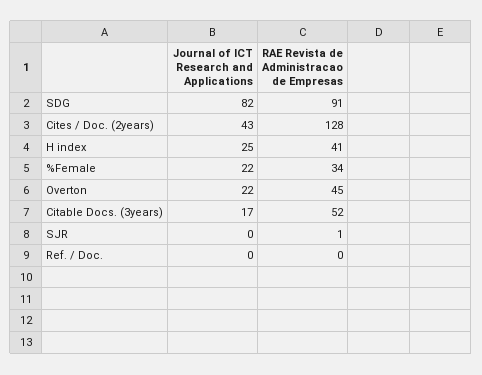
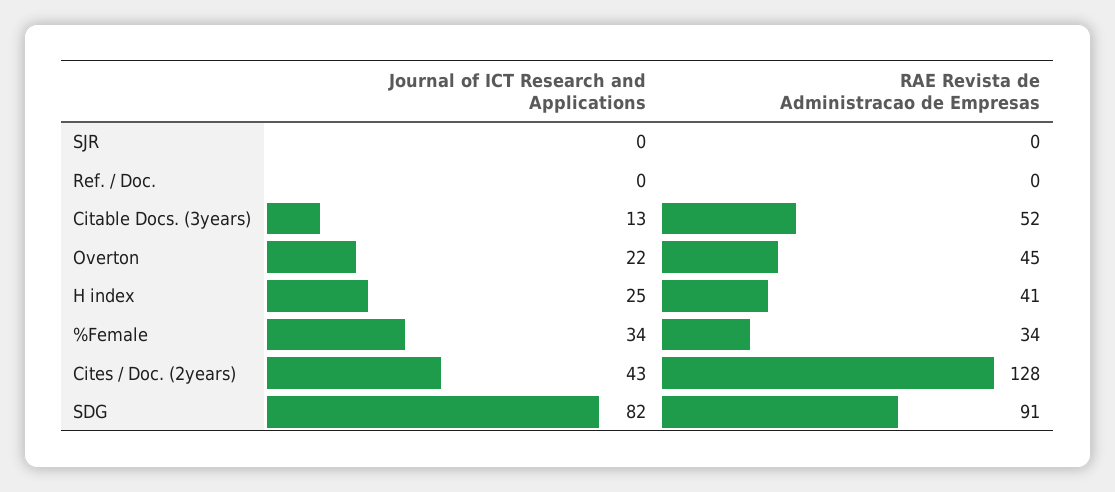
Journal of ICT Research and Applications, %Female: 22 -> 34
Journal of ICT Research and Applications, Citable Docs. (3years): 17 -> 13
RAE Revista de Administracao de Empresas, SJR: 1 -> 0

